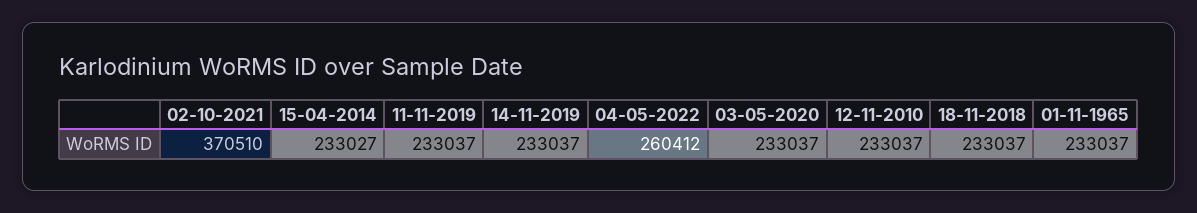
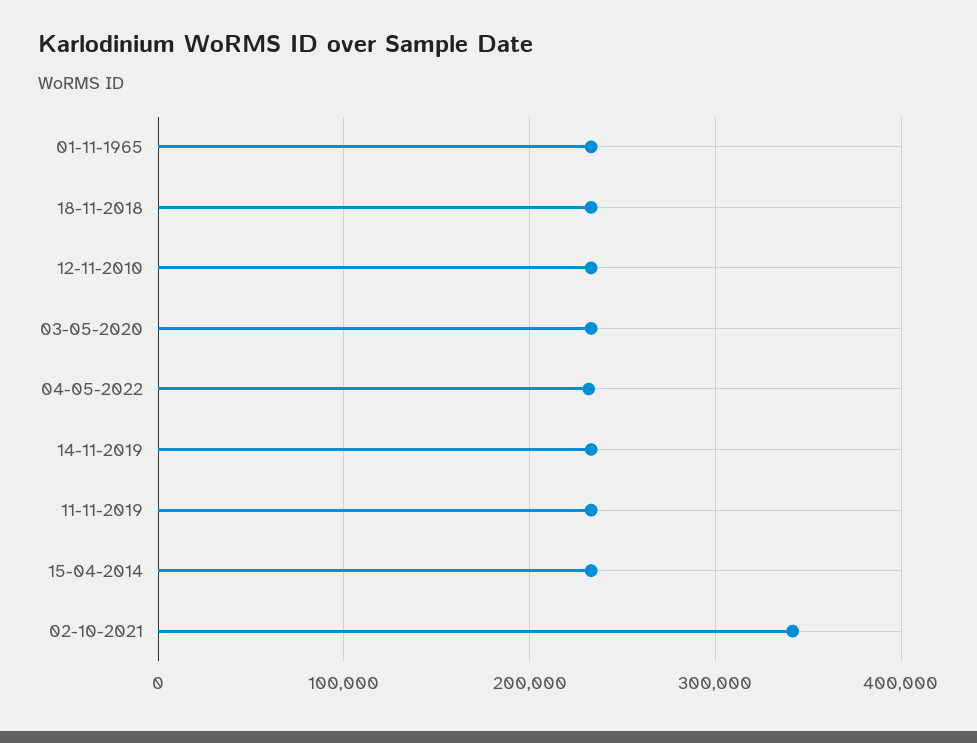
02-10-2021: 370510 -> 340000
04-05-2022: 260412 -> 230000

